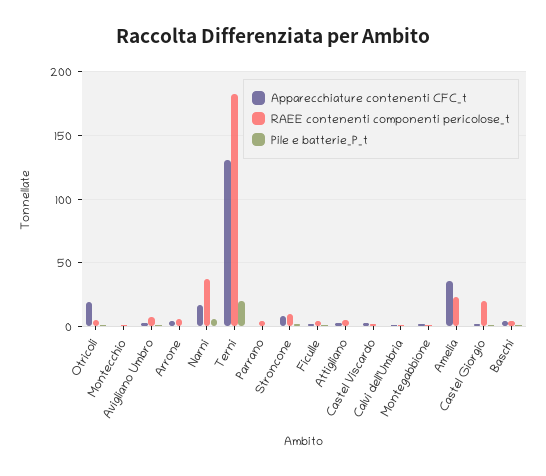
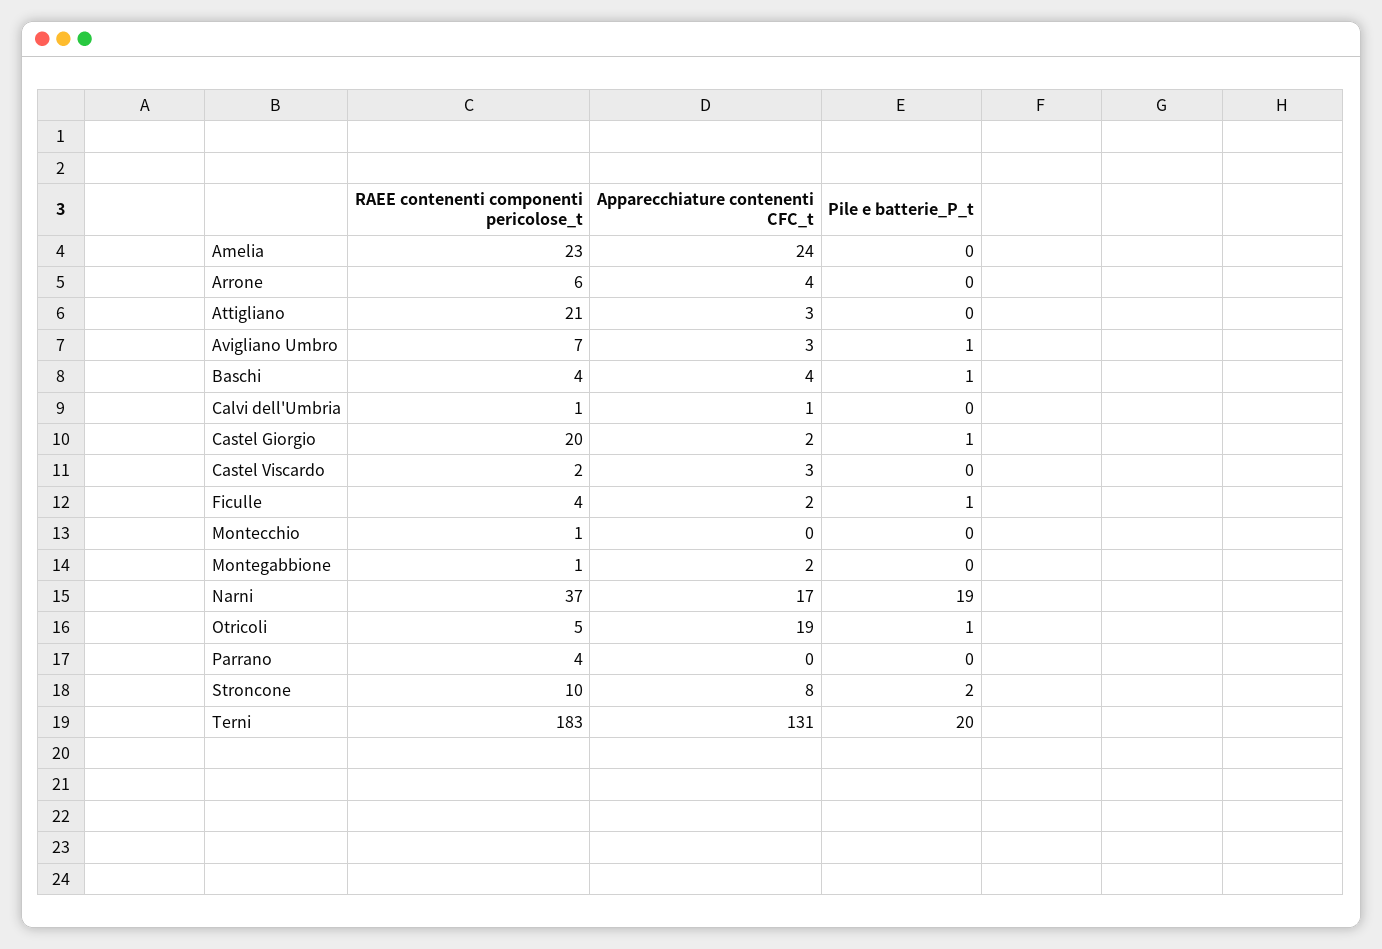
Pile e batterie_P_t, Narni: 5 -> 19
RAEE contenenti componenti pericolose_t, Attigliano: 5 -> 21
Apparecchiature contenenti CFC_t, Amelia: 35 -> 24

